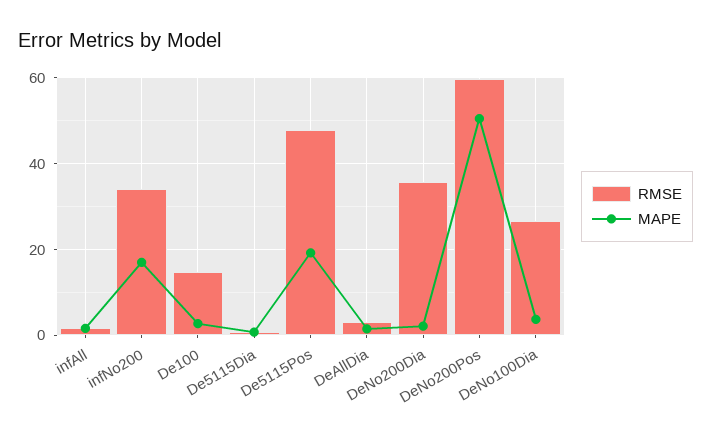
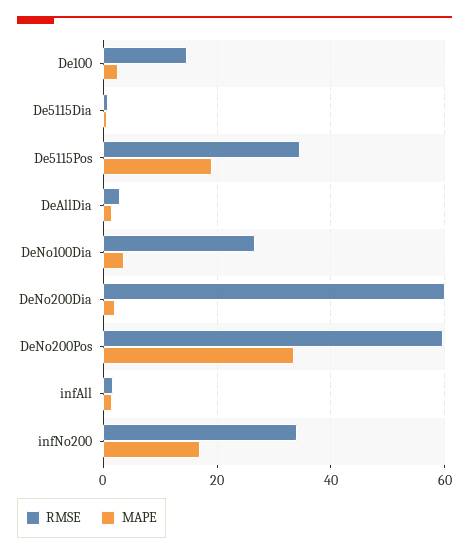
RMSE, De5115Pos: 48 -> 34
RMSE, DeNo200Dia: 36 -> 60
MAPE, DeNo200Pos: 50 -> 34

